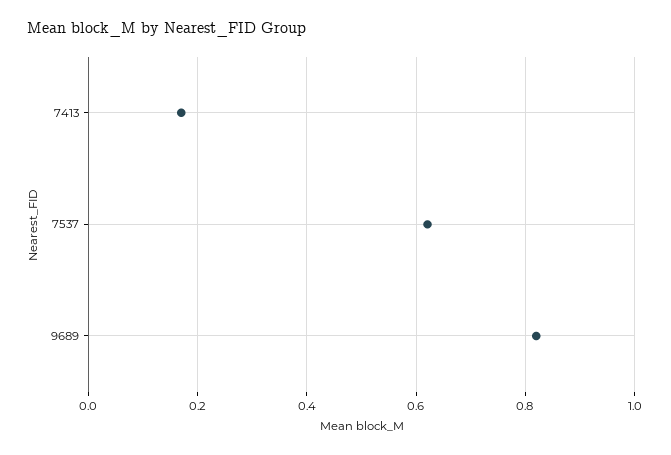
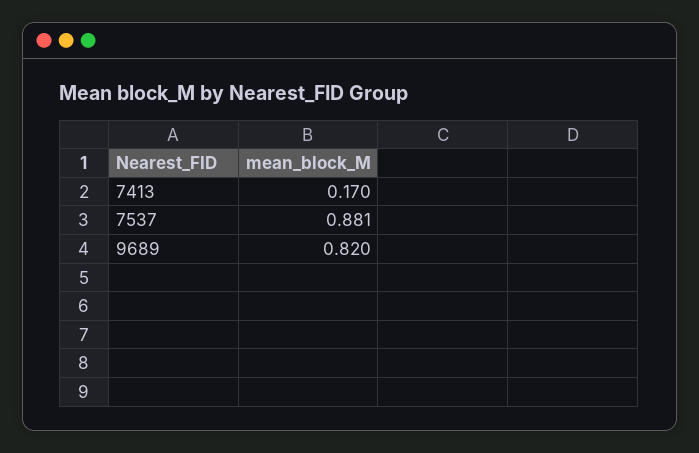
7537: 0.62 -> 0.881

